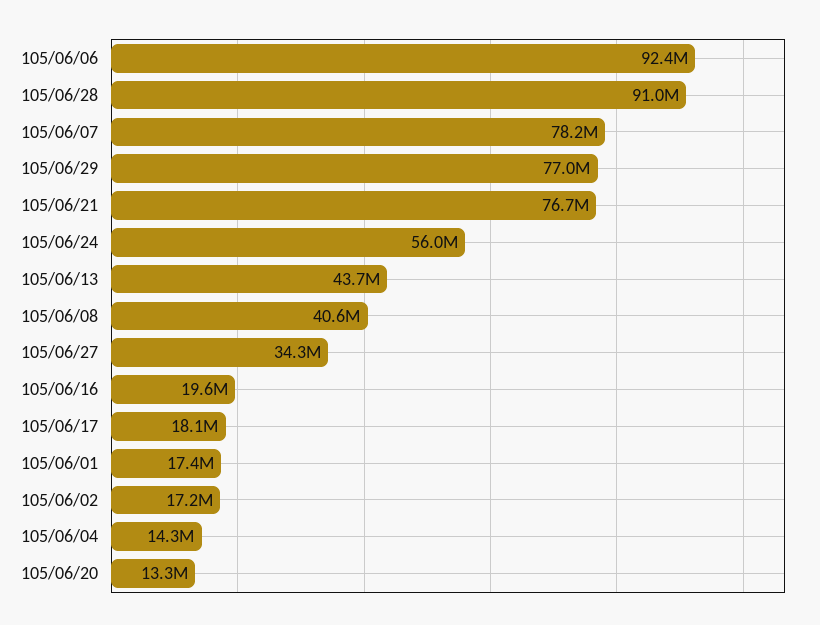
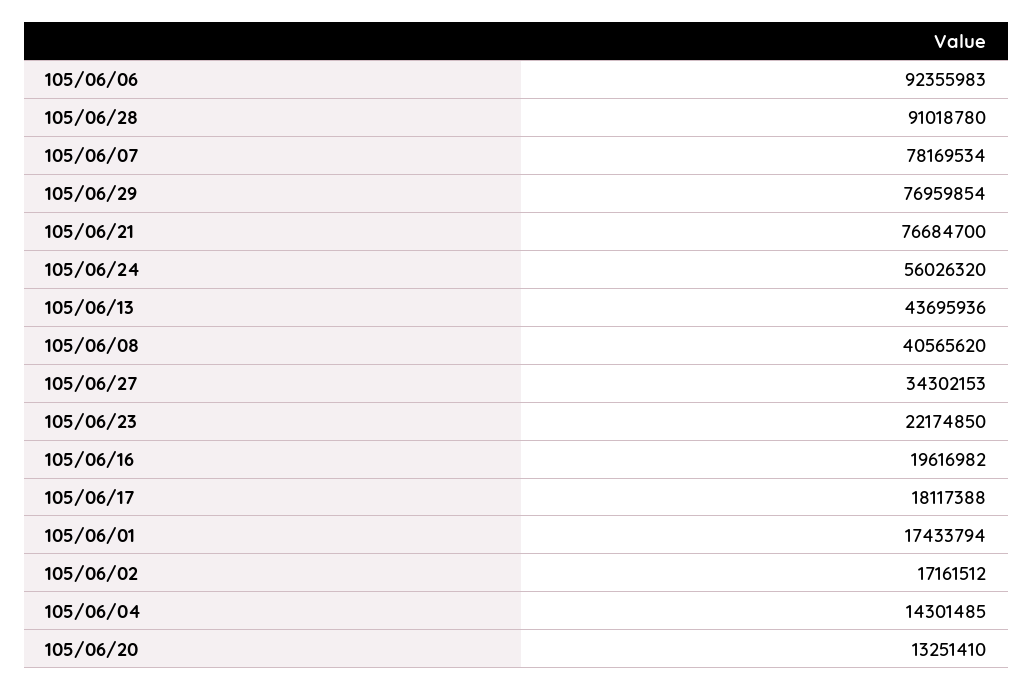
105/06/23: none -> 22174850

